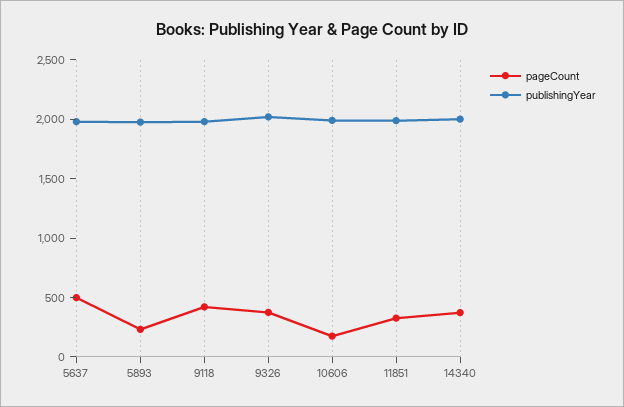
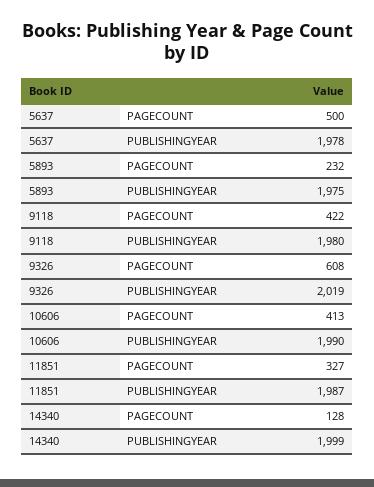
pageCount, 9326: 400 -> 608
pageCount, 10606: 200 -> 413
pageCount, 14340: 400 -> 128

